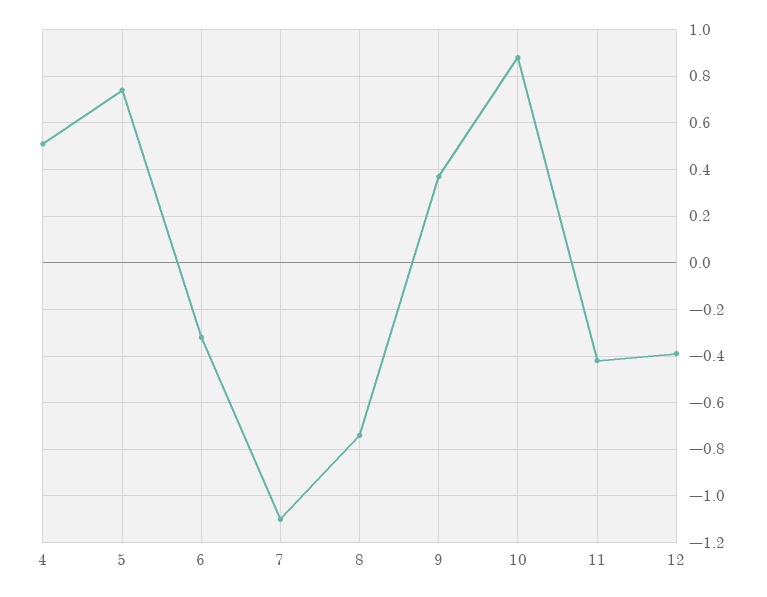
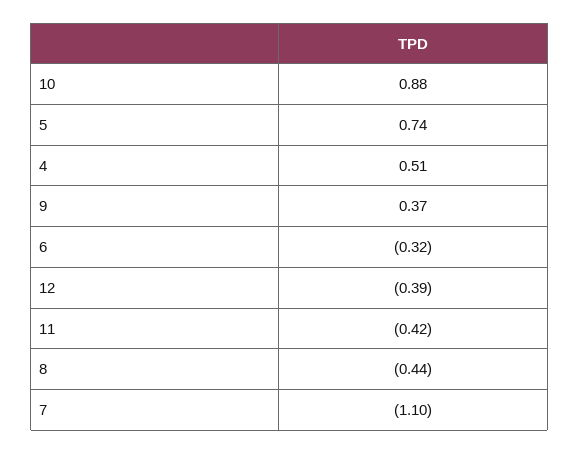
8: -0.75 -> -0.44

